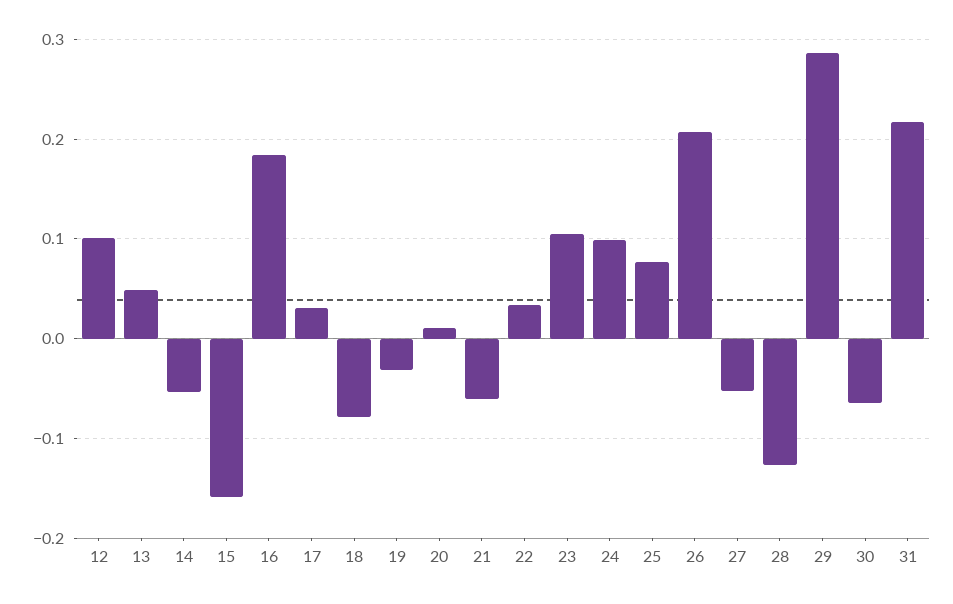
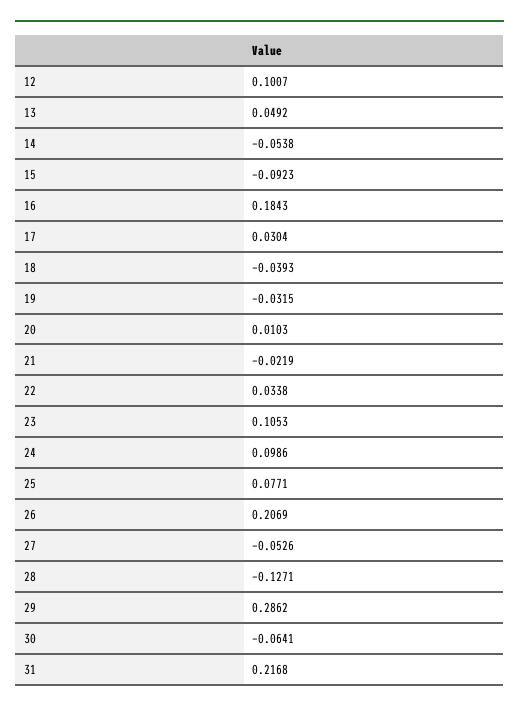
15: -0.16 -> -0.0923
18: -0.08 -> -0.0393
21: -0.06 -> -0.0219

